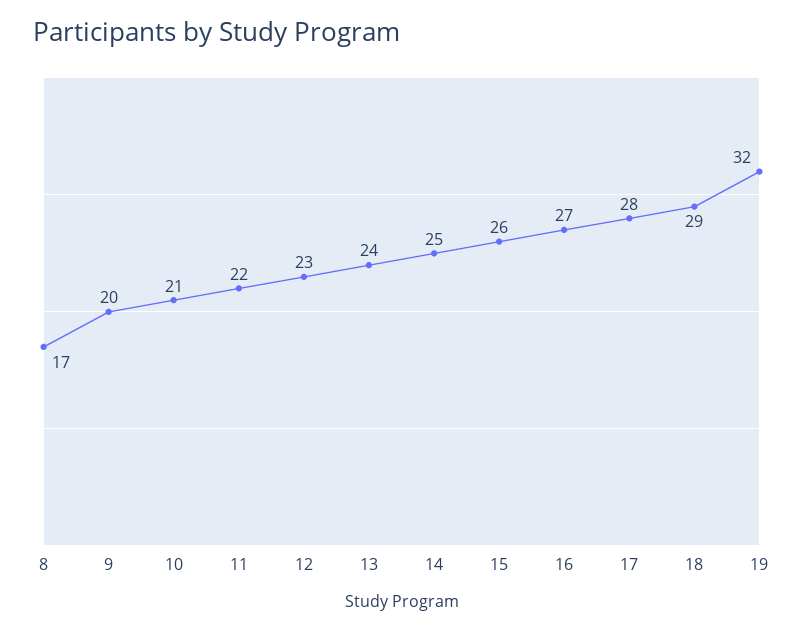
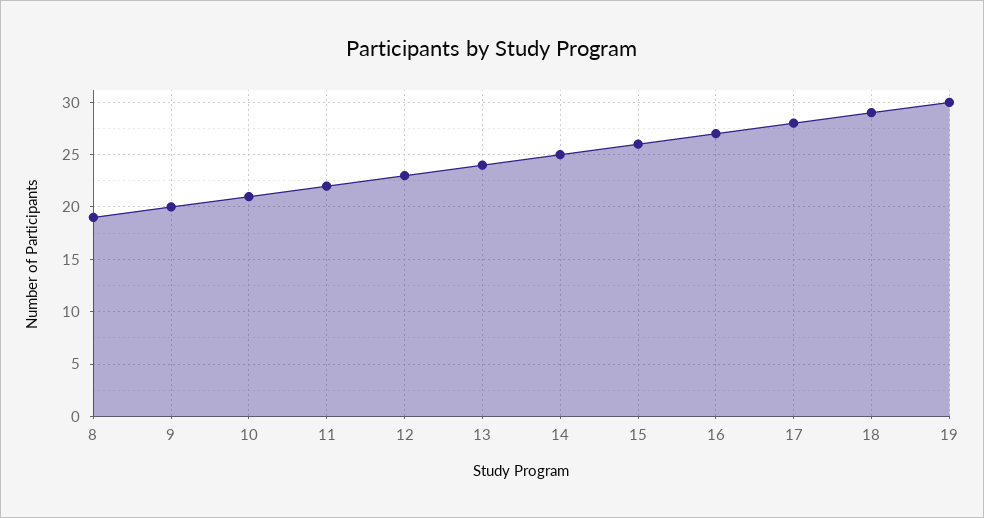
8: 17 -> 19
19: 32 -> 30

